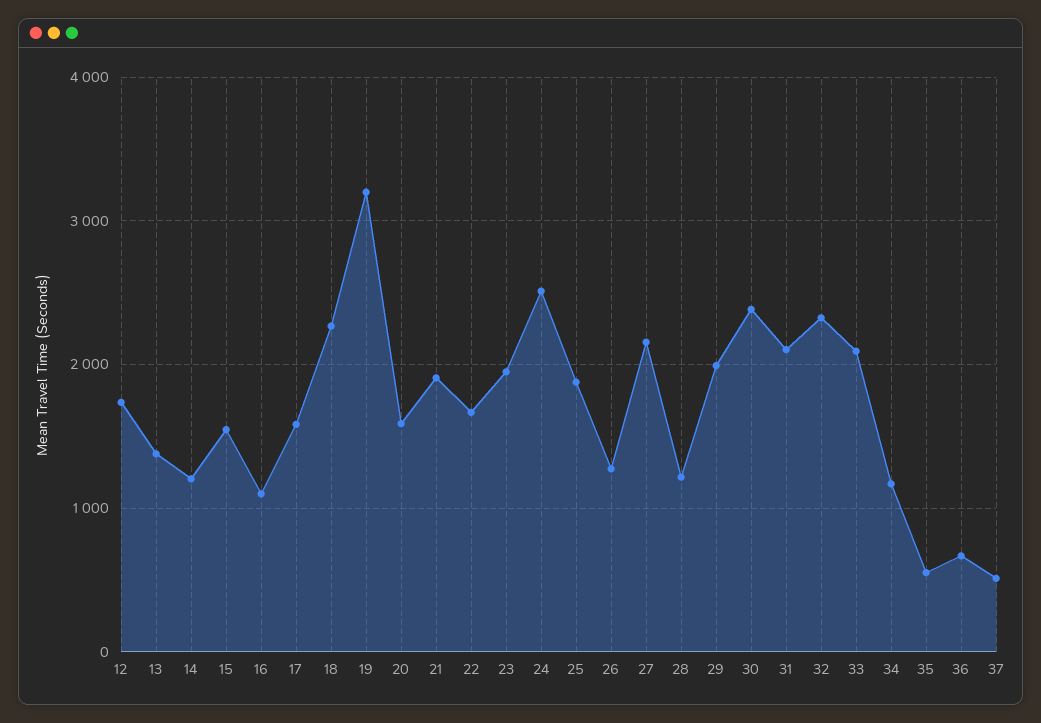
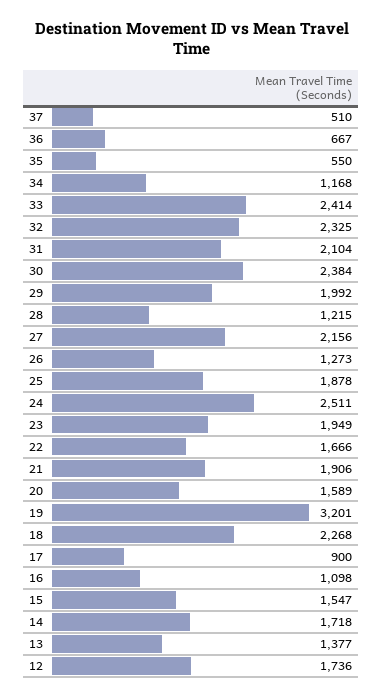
14: 1200 -> 1718
17: 1600 -> 900
33: 2100 -> 2414

